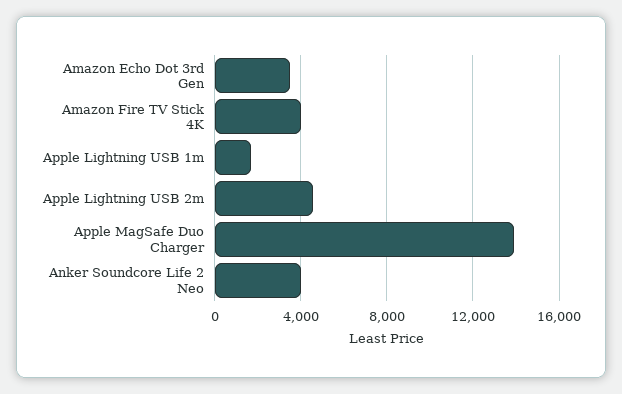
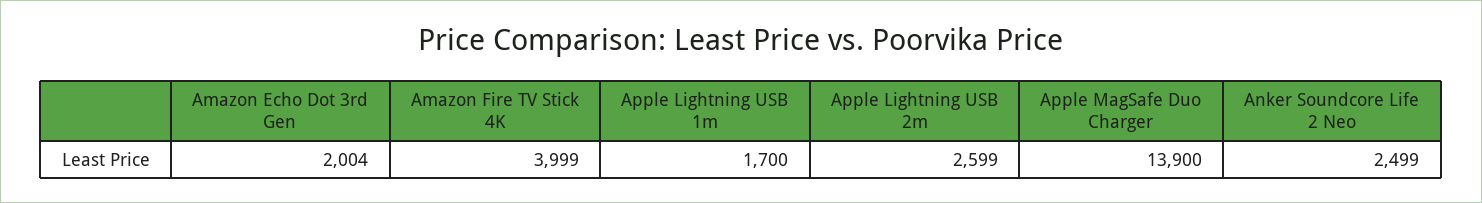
Amazon Echo Dot 3rd Gen: 3500 -> 2004
Apple Lightning USB 2m: 4500 -> 2599
Anker Soundcore Life 2 Neo: 4000 -> 2499

